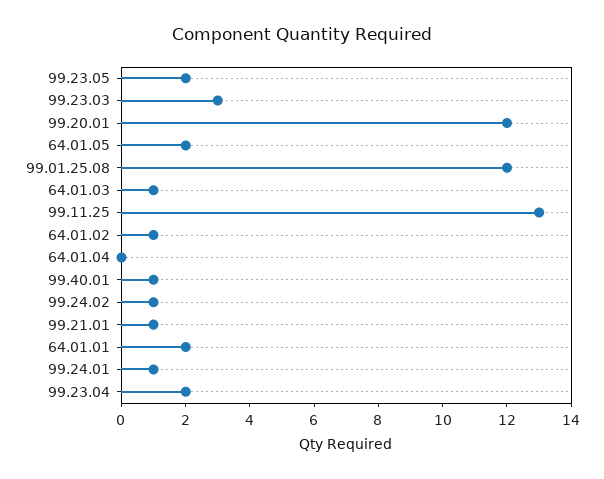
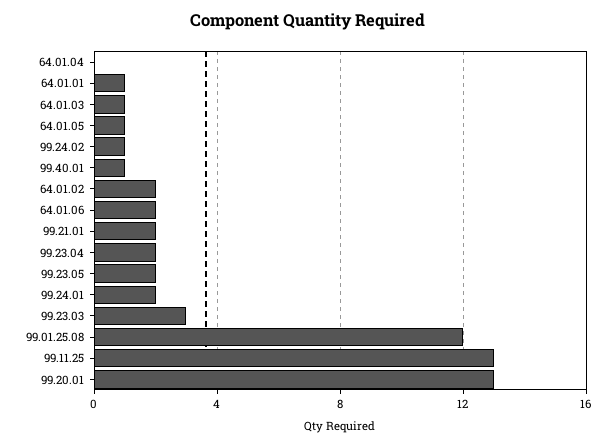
99.20.01: 12 -> 13
64.01.05: 2 -> 1
64.01.02: 1 -> 2
99.21.01: 1 -> 2
64.01.01: 2 -> 1
99.24.01: 1 -> 2
64.01.06: none -> 2

